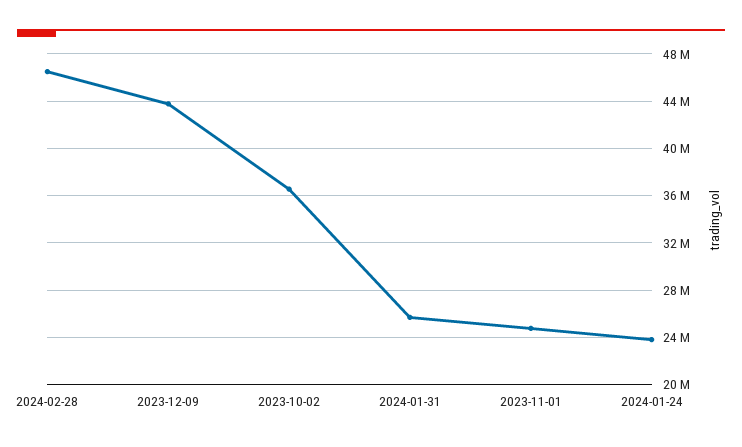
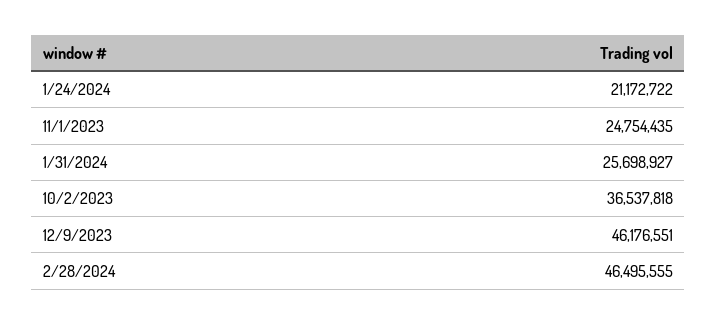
2023-12-09: 44000000 -> 46176551
2024-01-24: 24000000 -> 21172722

